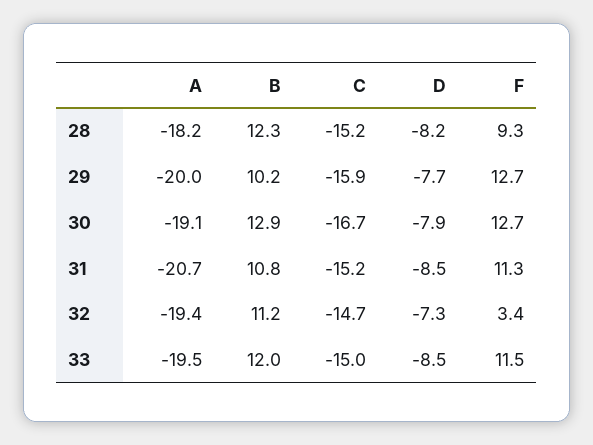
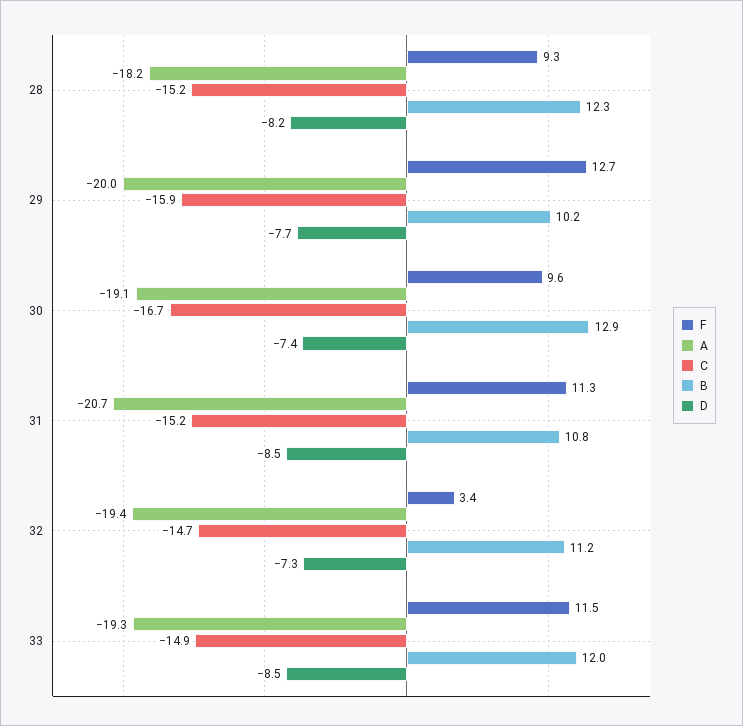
D, 30: -7.9 -> -7.4
F, 30: 12.7 -> 9.6
A, 33: -19.5 -> -19.3
C, 33: -15 -> -14.9

